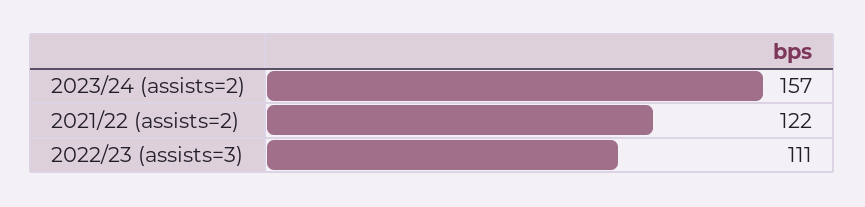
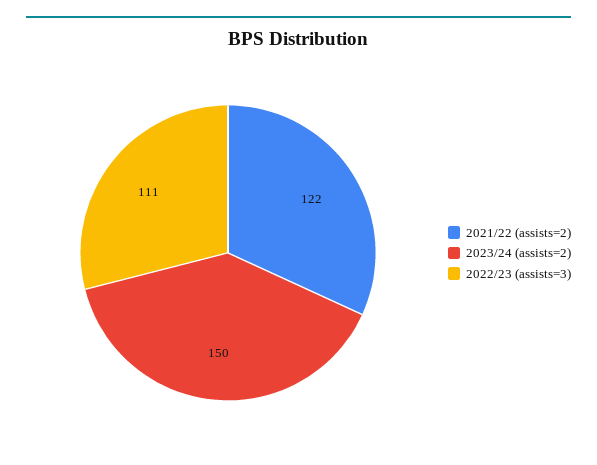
2023/24 (assists=2): 157 -> 150

